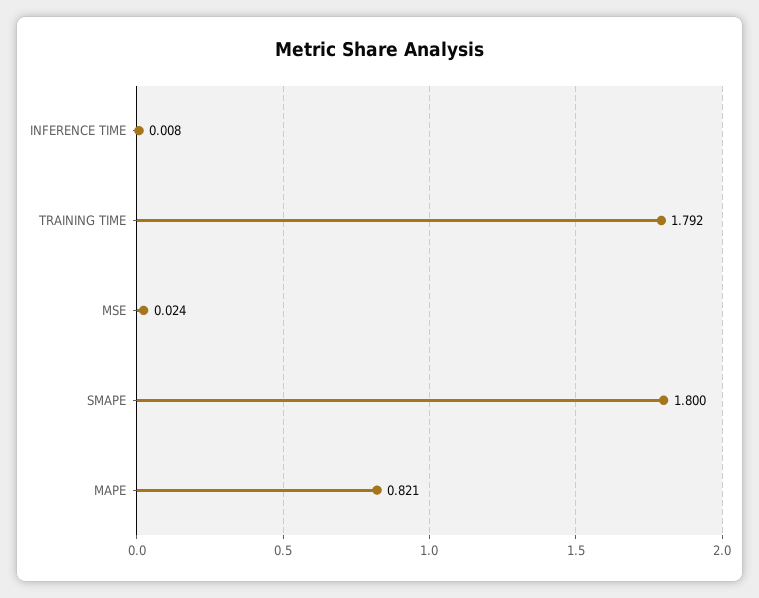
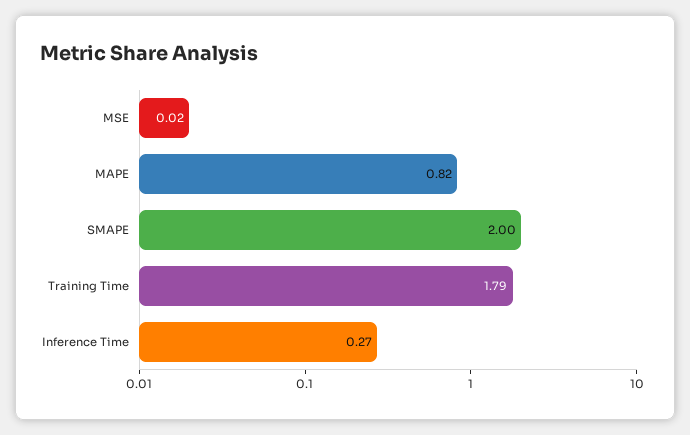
INFERENCE TIME: 0.008 -> 0.27
SMAPE: 1.8 -> 2

